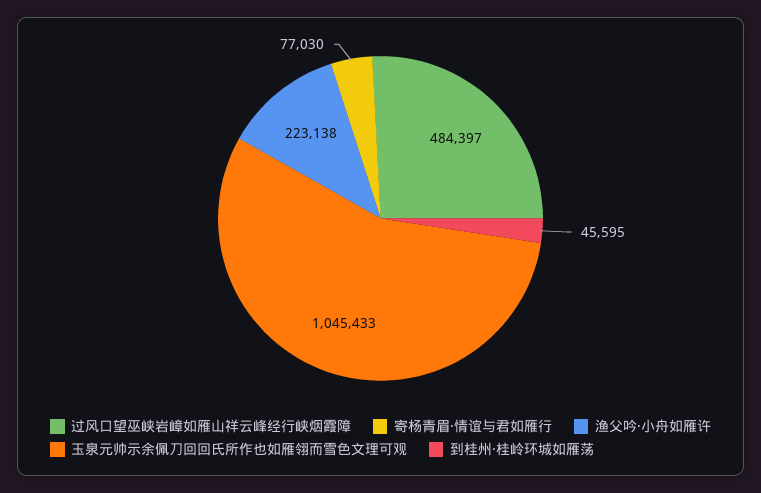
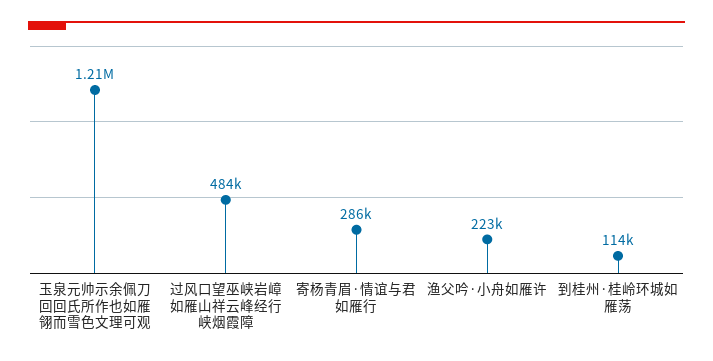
寄杨青眉·情谊与君如雁行: 77030 -> 286000
玉泉元帅示余佩刀回回氏所作也如雁翎而雪色文理可观: 1045433 -> 1210000
到桂州·桂岭环城如雁荡: 45595 -> 114000

